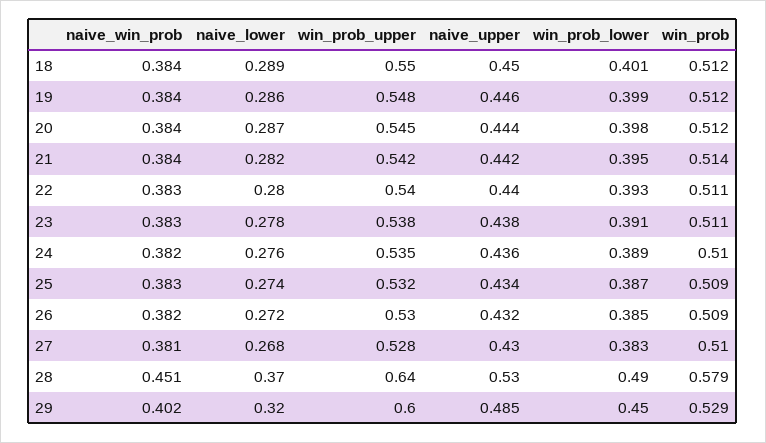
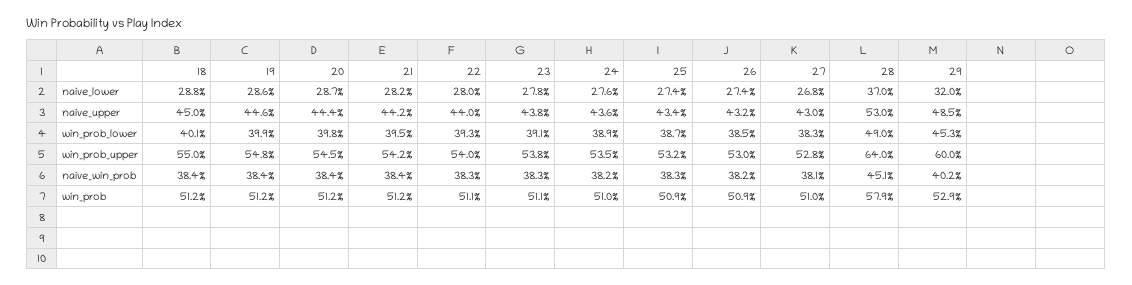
naive_lower, 18: 0.289 -> 0.288
win_prob, 21: 0.514 -> 0.512
naive_lower, 26: 0.272 -> 0.274
win_prob_lower, 29: 0.45 -> 0.453

